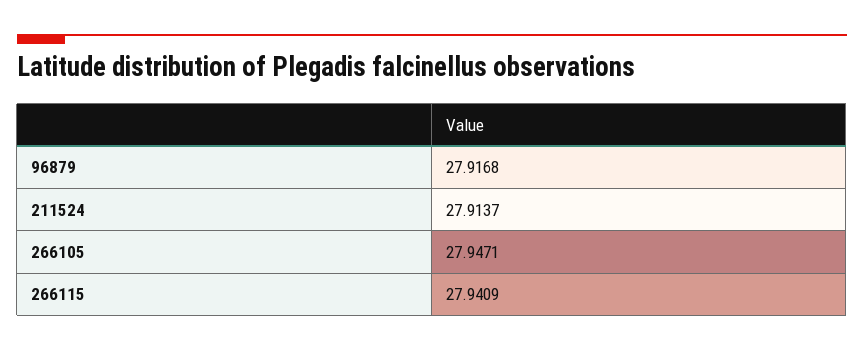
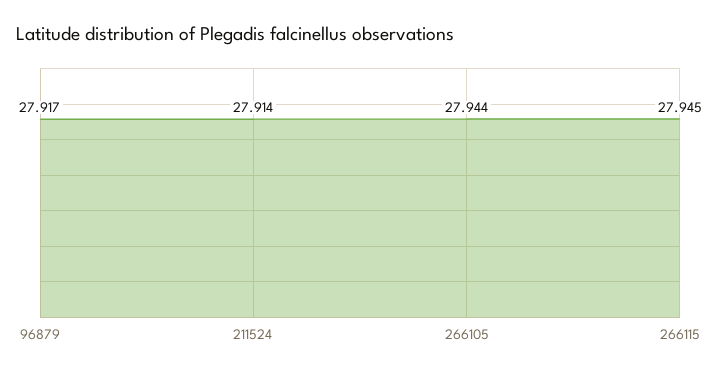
266105: 27.9471 -> 27.944
266115: 27.9409 -> 27.945

